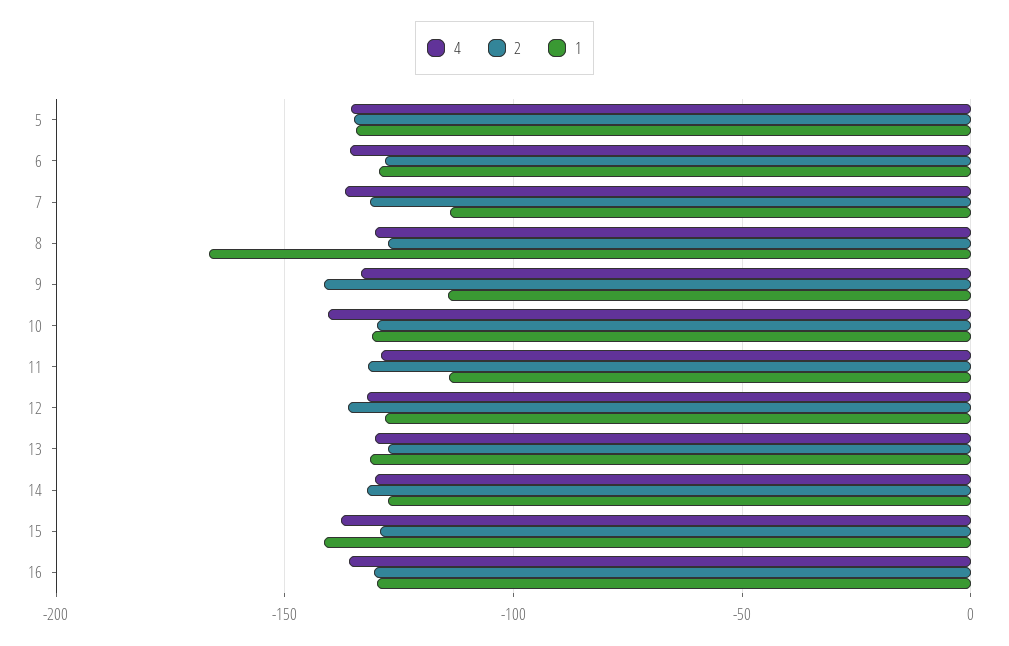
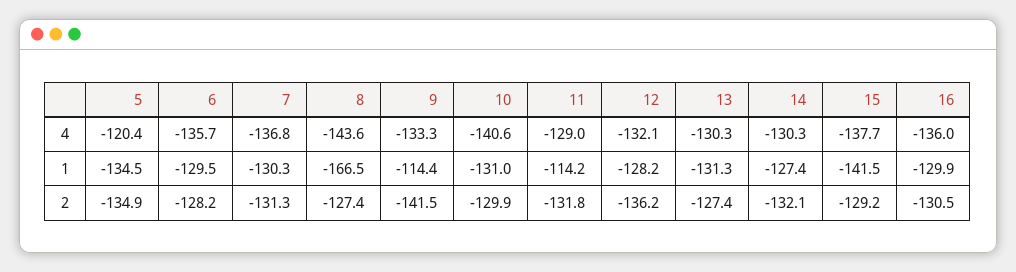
4, 5: -135 -> -120.4
1, 7: -115 -> -130.3
4, 8: -130 -> -143.6

